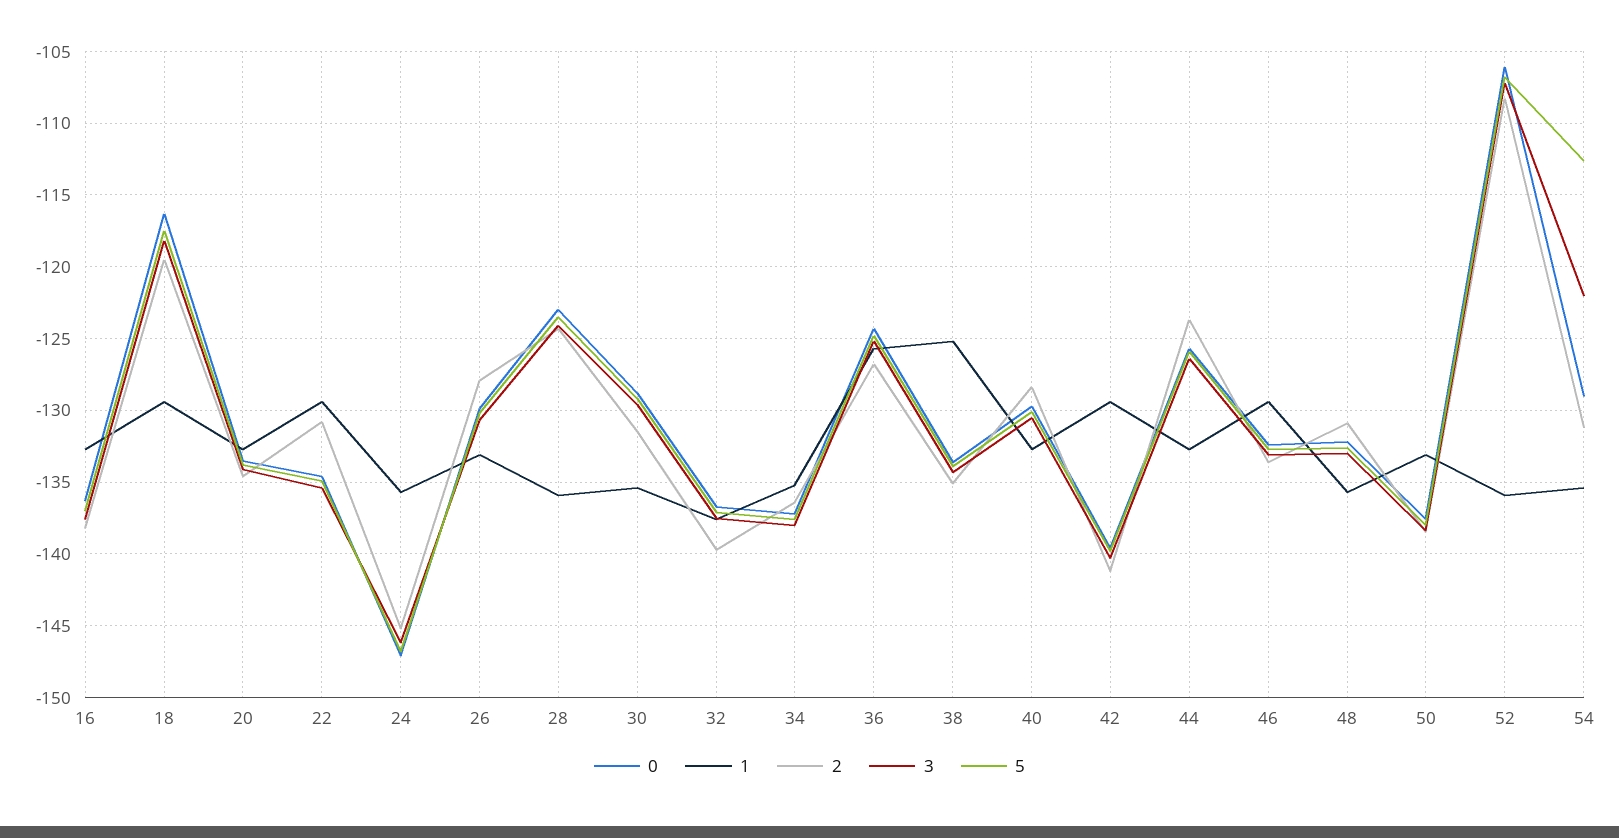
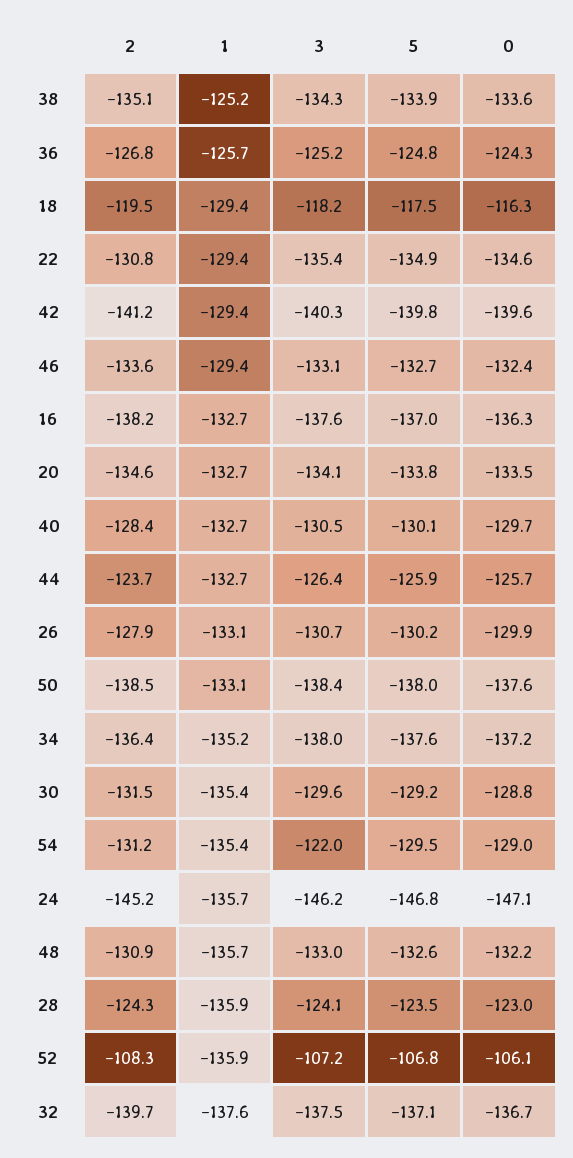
5, 54: -112.5 -> -129.5

